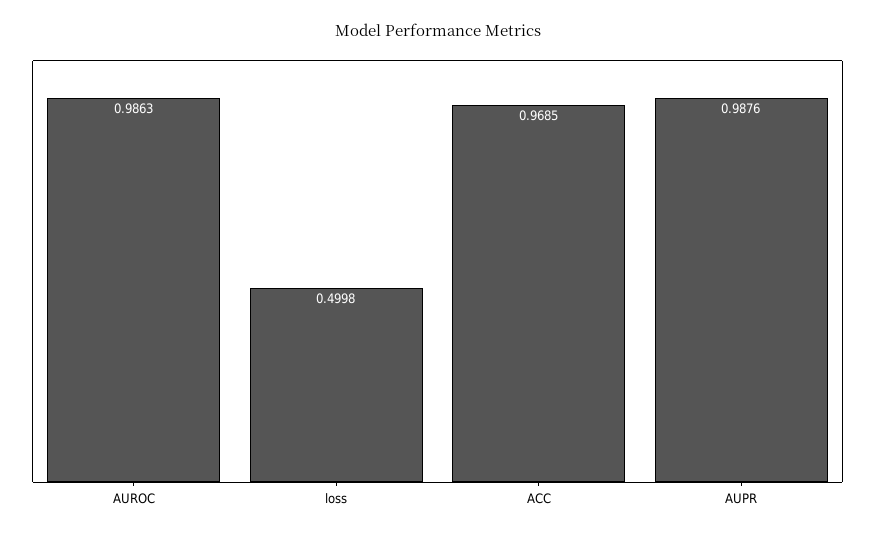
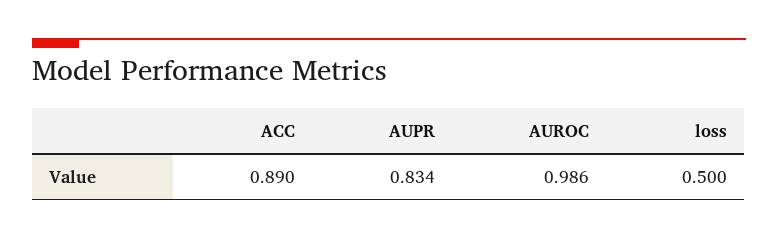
ACC: 0.9685 -> 0.89
AUPR: 0.9876 -> 0.834

